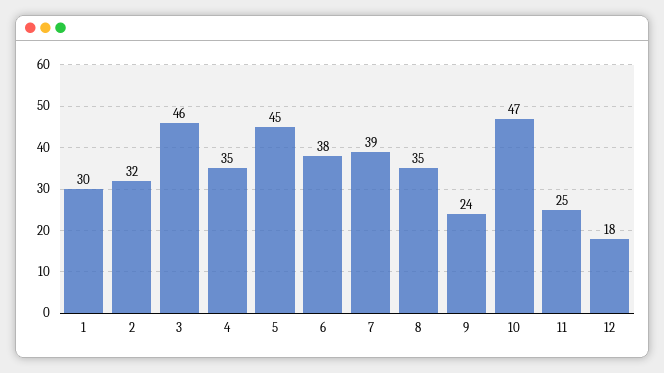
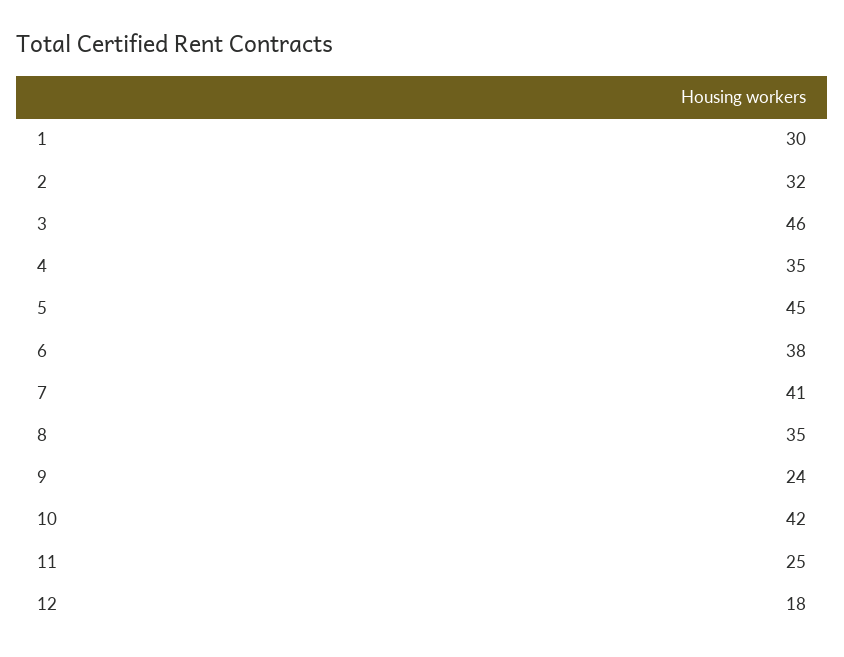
7: 39 -> 41
10: 47 -> 42

